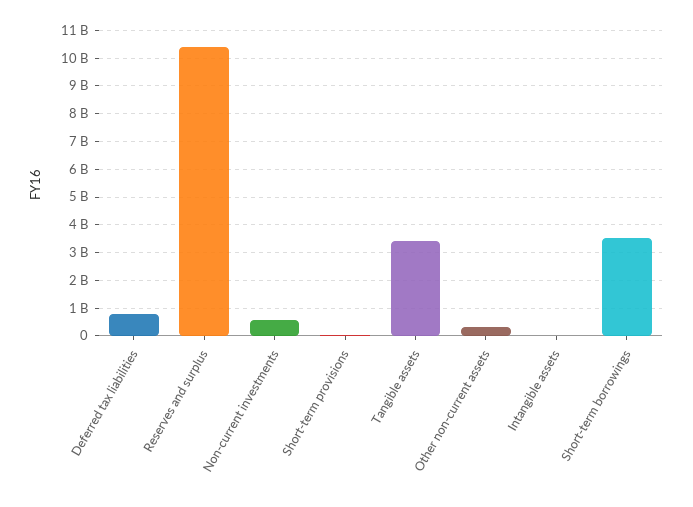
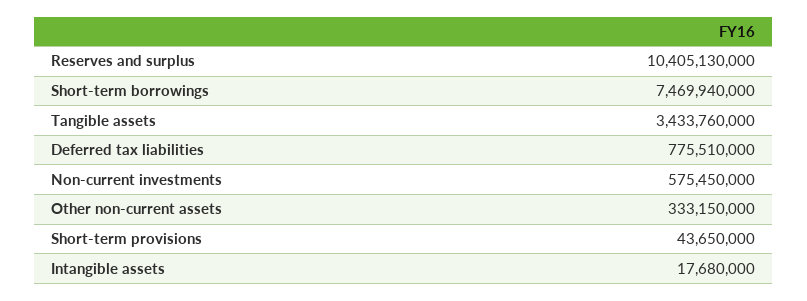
Short-term borrowings: 3500000000 -> 7469940000

